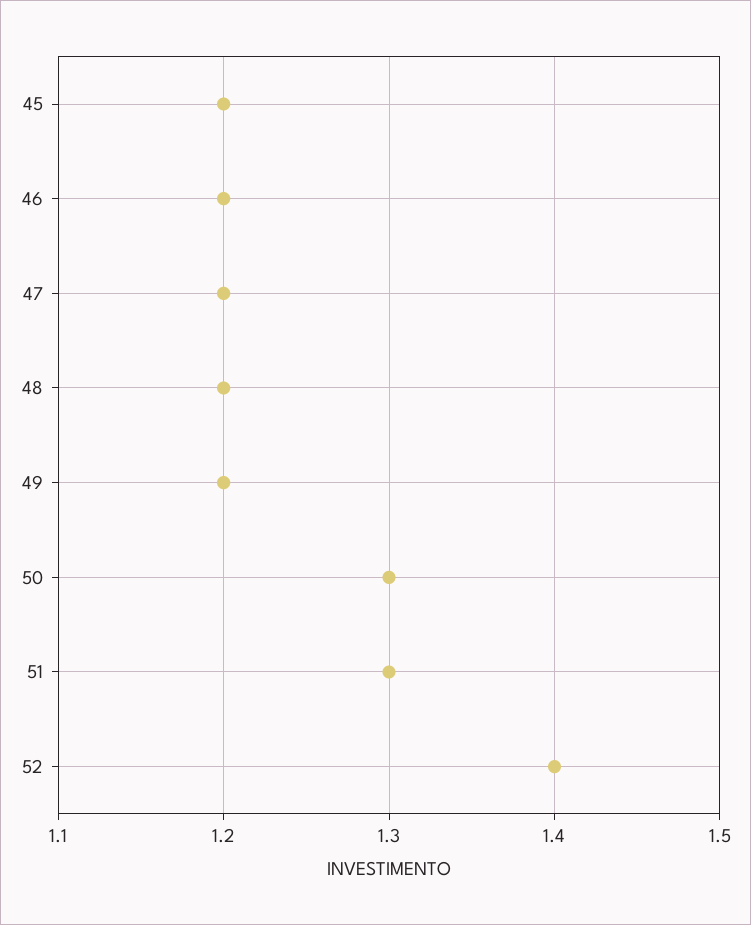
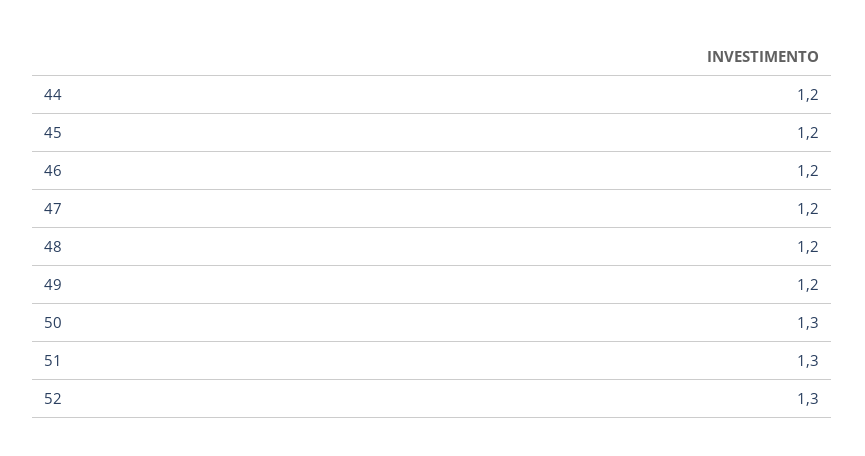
52: 1.4 -> 1.3
44: none -> 1.2

